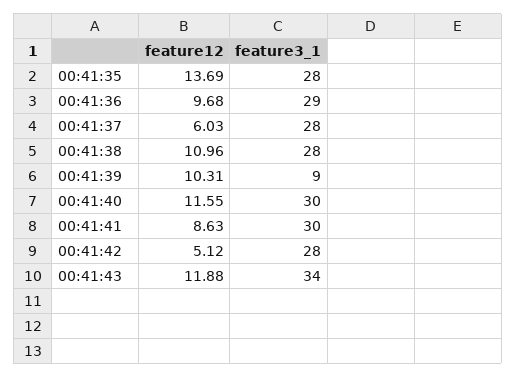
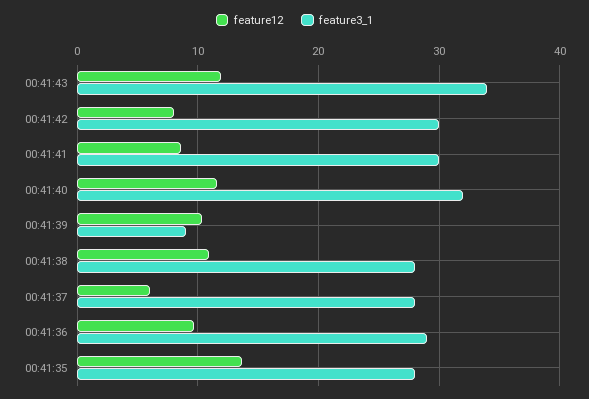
feature3_1, 00:41:40: 30 -> 32
feature12, 00:41:42: 5.12 -> 8
feature3_1, 00:41:42: 28 -> 30

